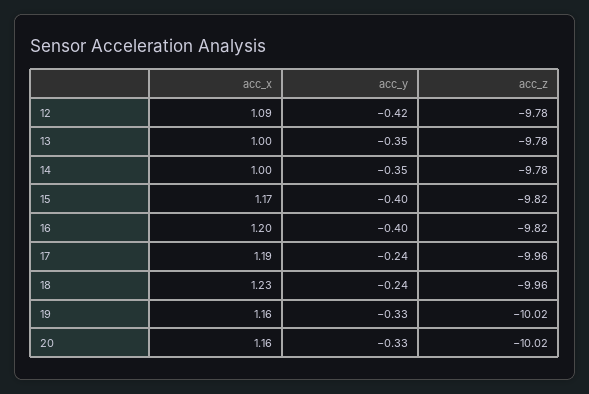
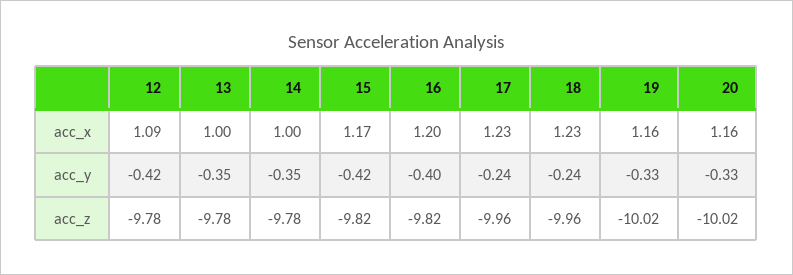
acc_y, 15: -0.4 -> -0.42
acc_x, 17: 1.19 -> 1.23

